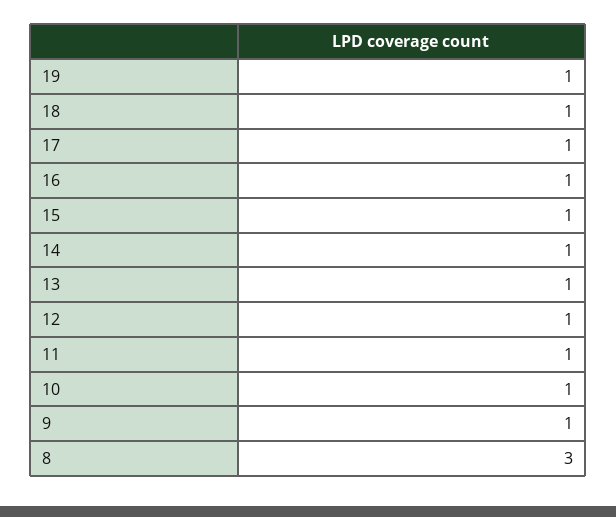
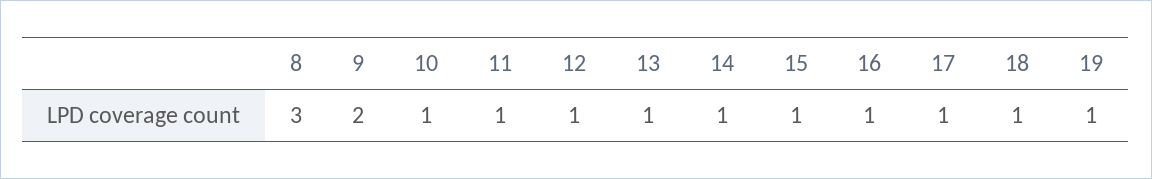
9: 1 -> 2

